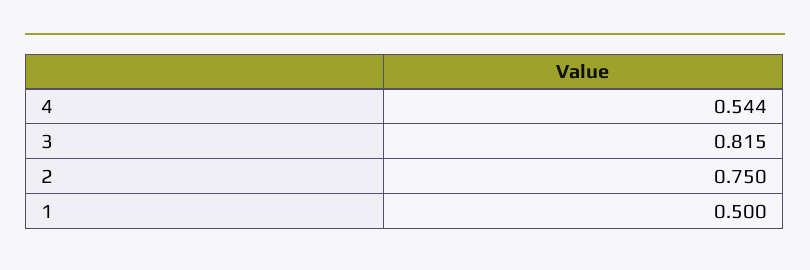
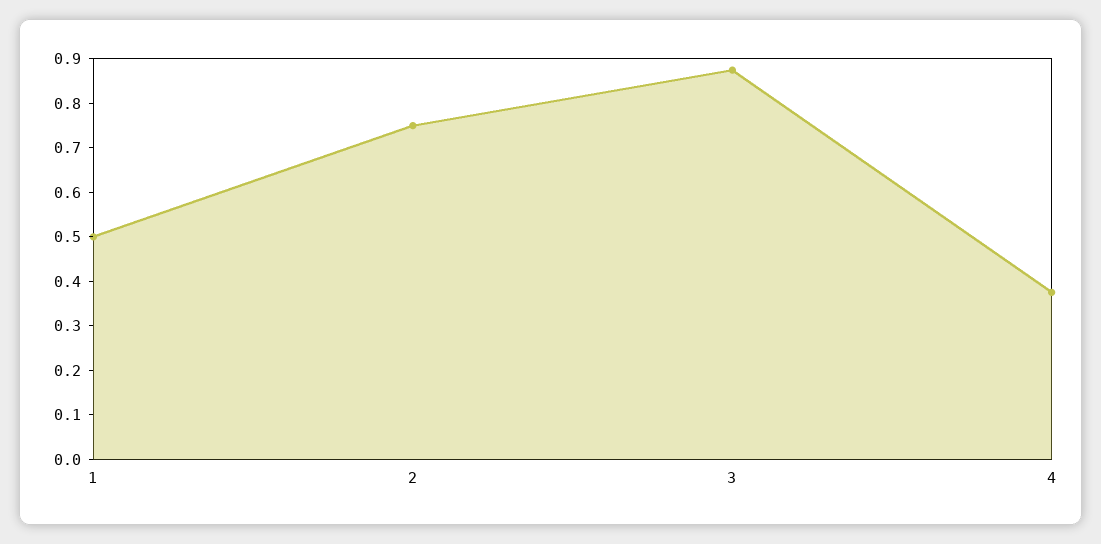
4: 0.544 -> 0.38
3: 0.815 -> 0.88

